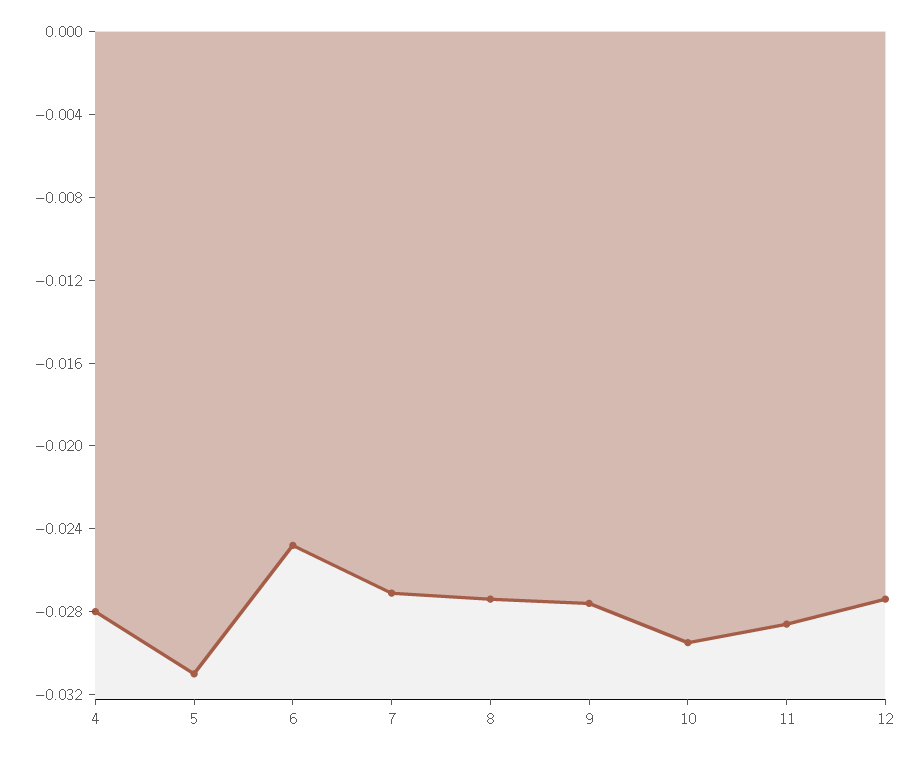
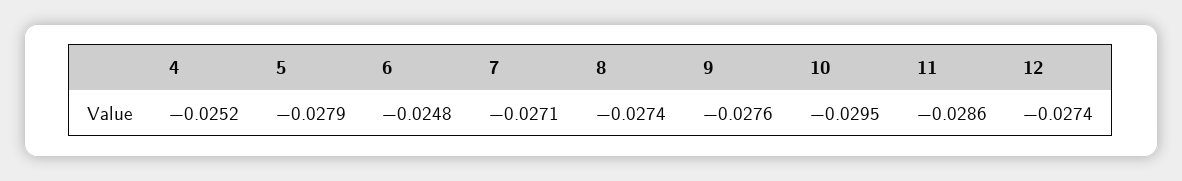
4: -0.028 -> -0.0252
5: -0.031 -> -0.0279

